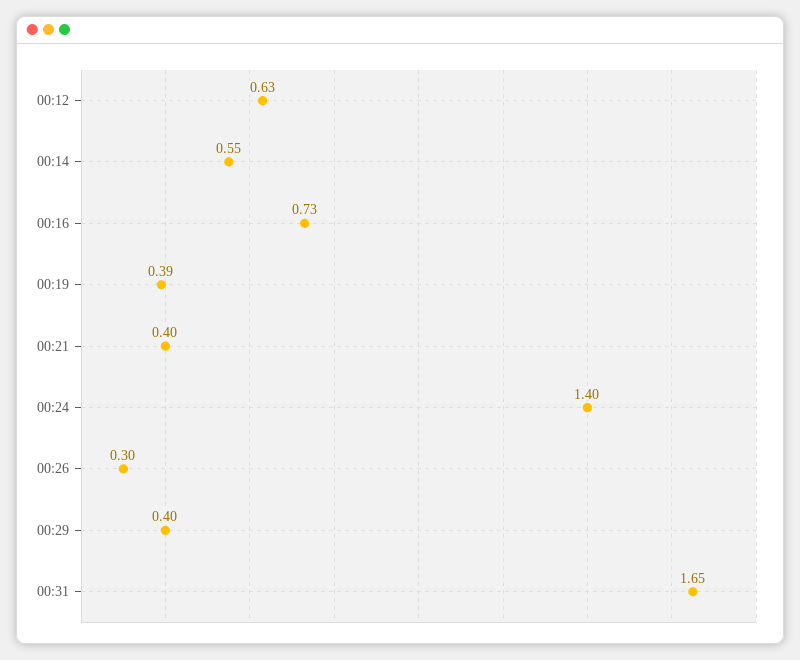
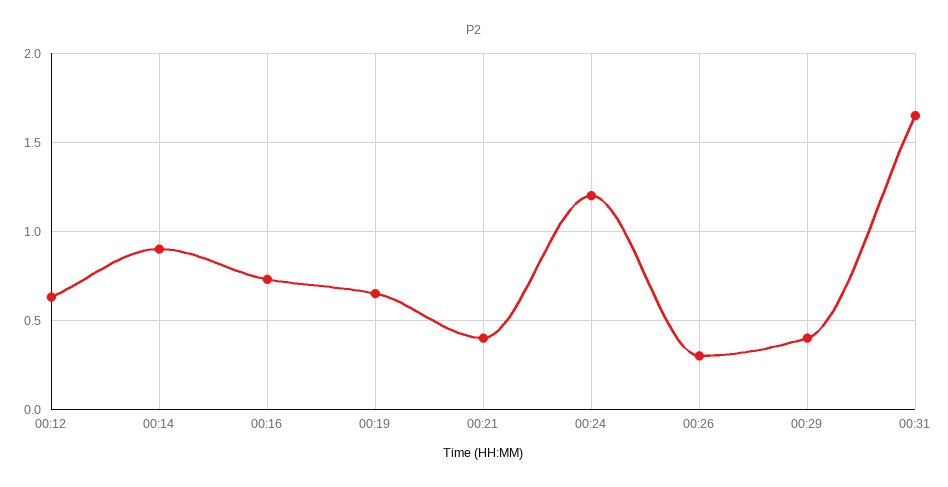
00:14: 0.55 -> 0.9
00:19: 0.39 -> 0.65
00:24: 1.4 -> 1.2

